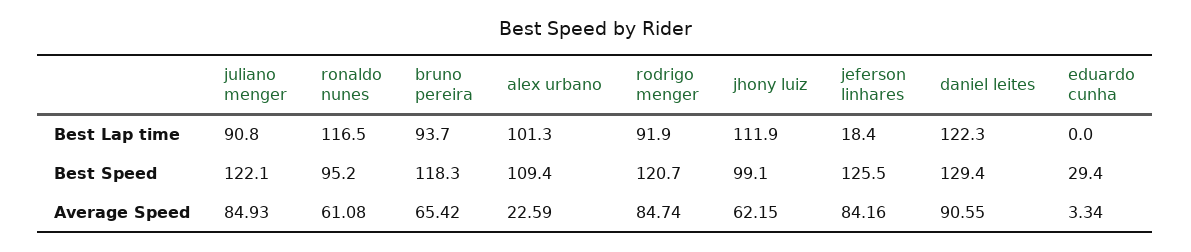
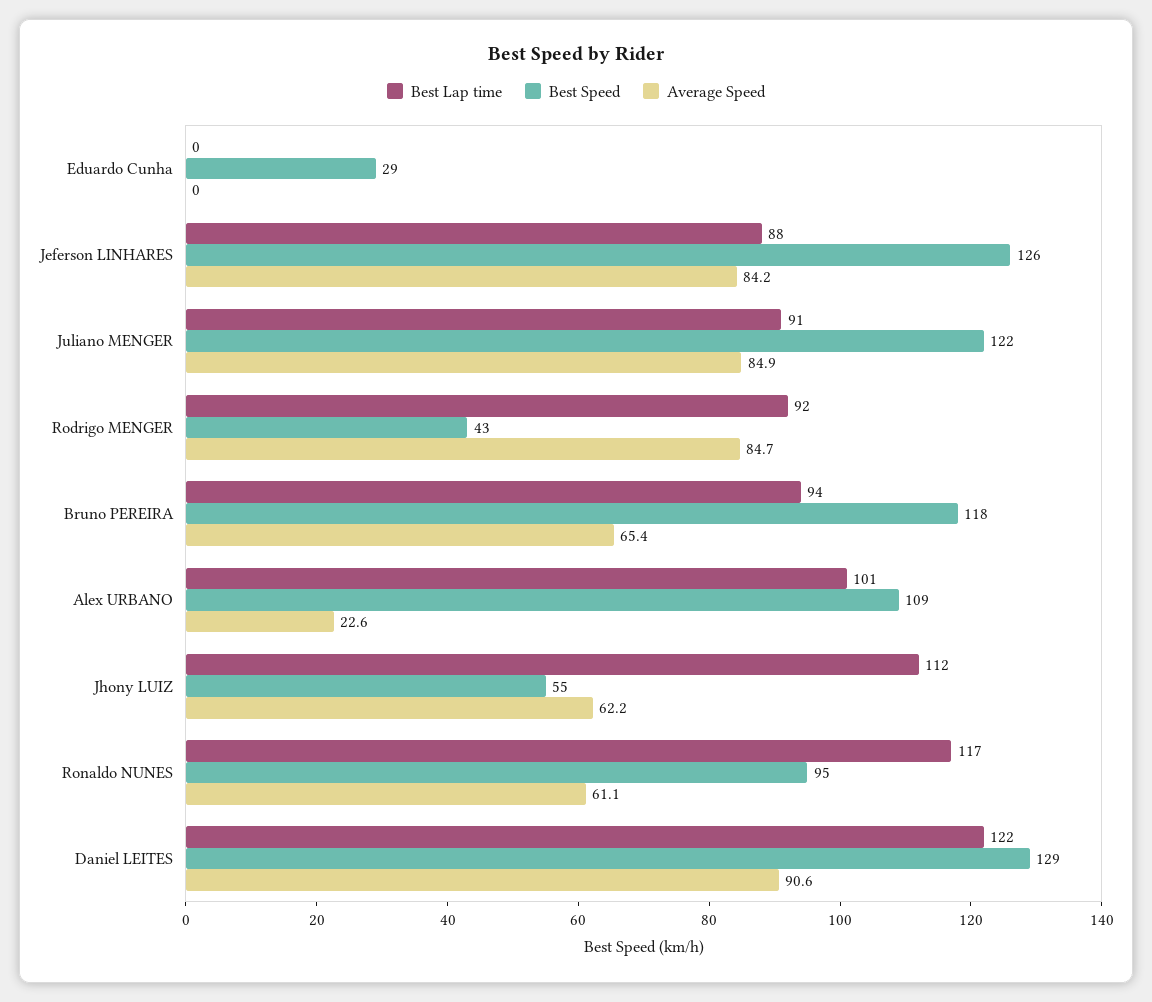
Best Lap time, jeferson linhares: 18.4 -> 88
Best Speed, rodrigo menger: 120.7 -> 43
Best Speed, jhony luiz: 99.1 -> 55
Average Speed, eduardo cunha: 3.34 -> 0

